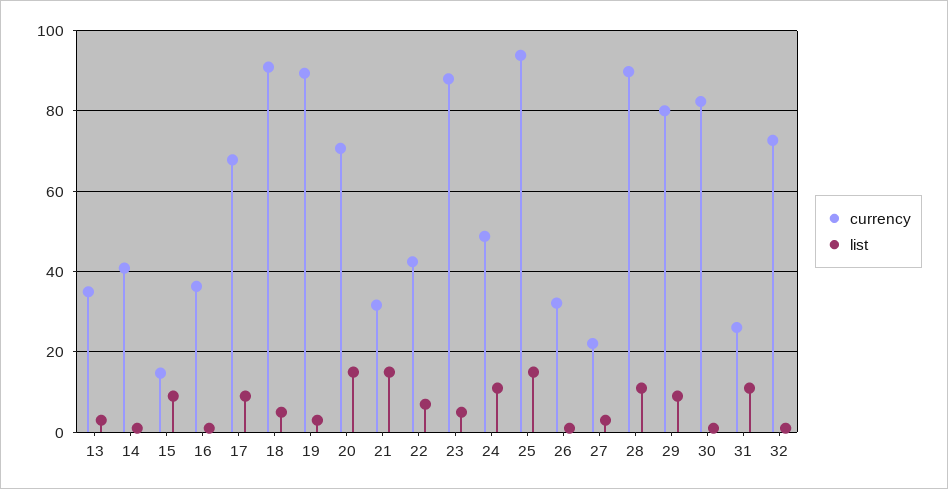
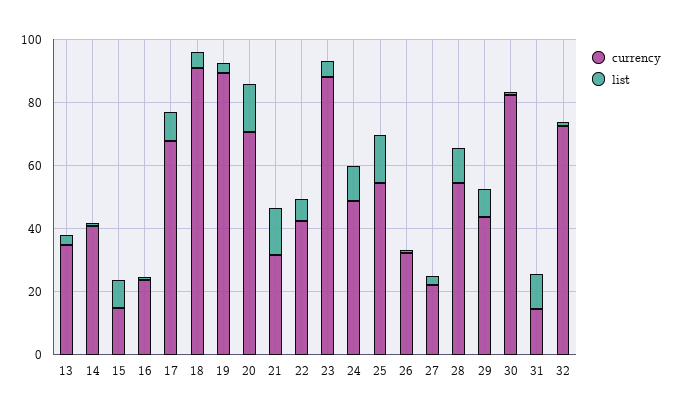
currency, 16: 36 -> 25
currency, 25: 94 -> 55
currency, 28: 90 -> 55
currency, 29: 80 -> 45
currency, 31: 26 -> 15

